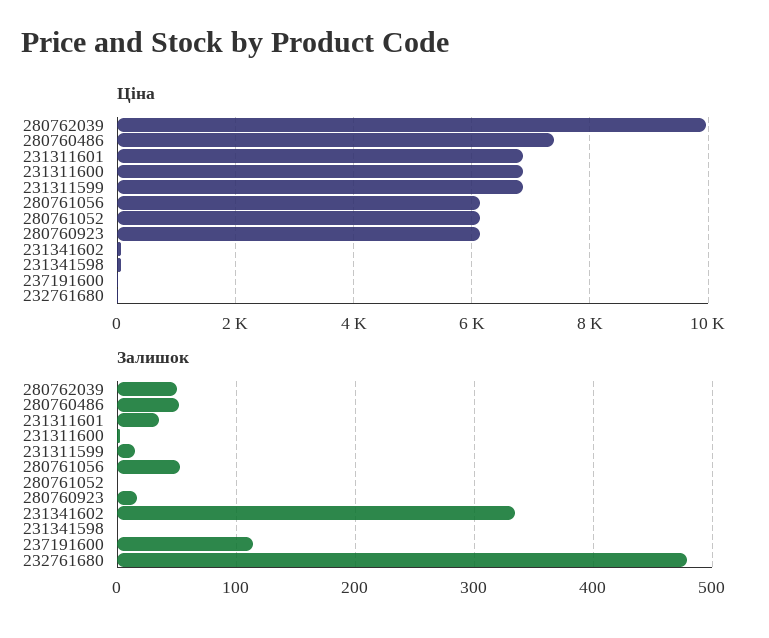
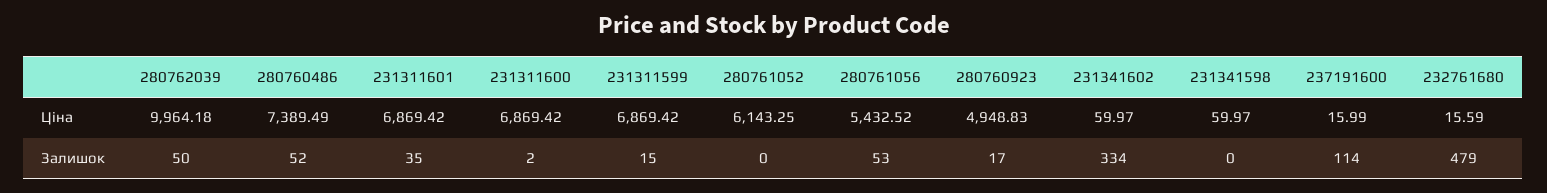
Ціна, 280761056: 6200 -> 5432.52
Ціна, 280760923: 6200 -> 4948.83

